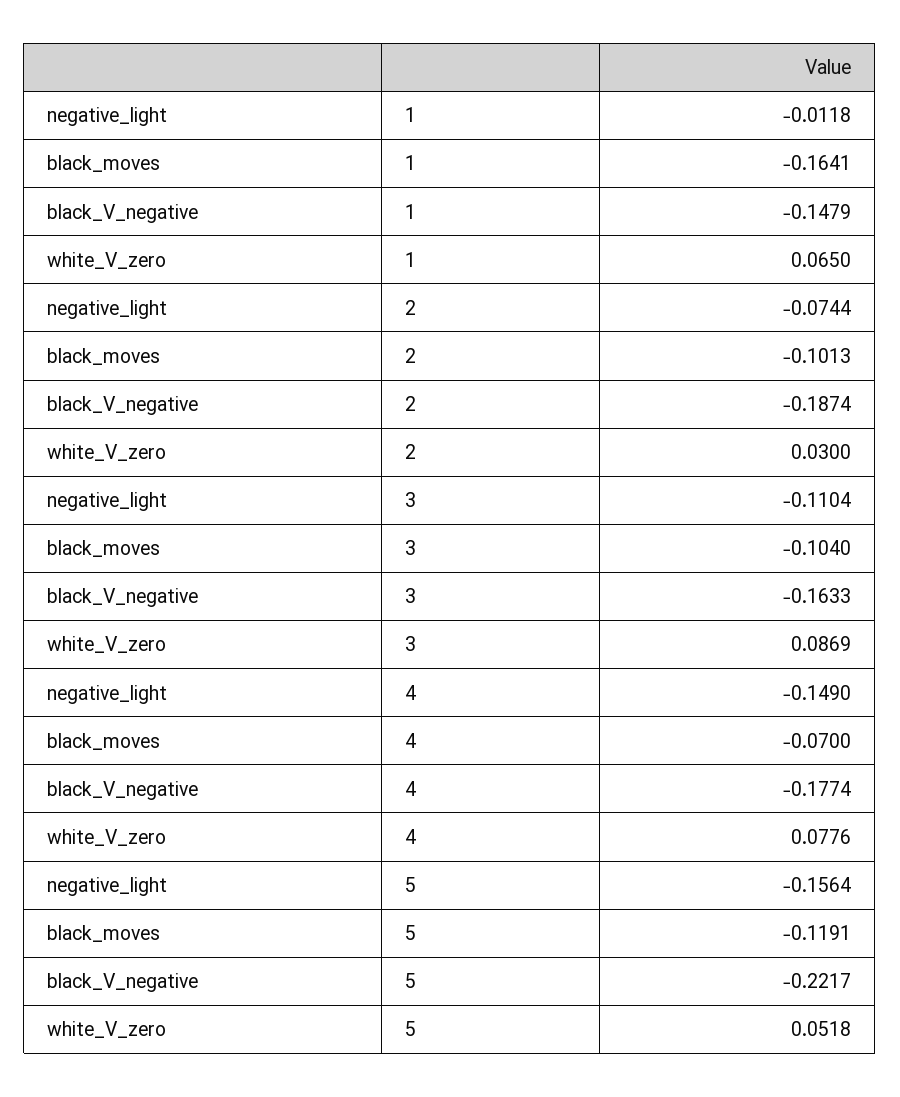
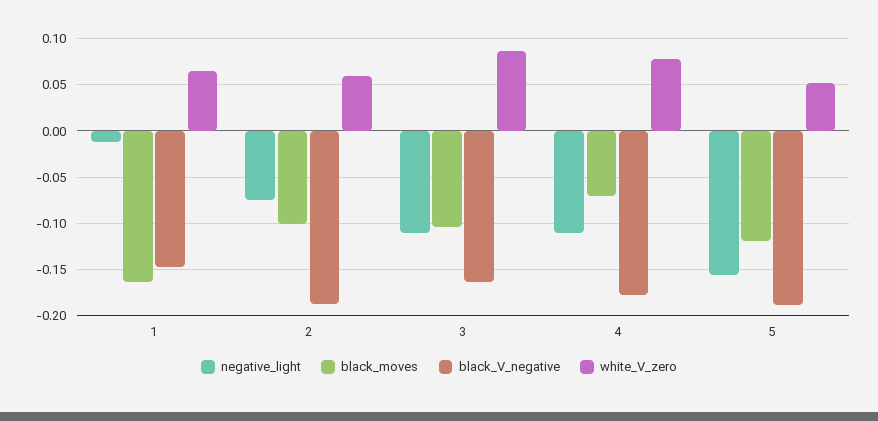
white_V_zero, 2: 0.03 -> 0.06
negative_light, 4: -0.149 -> -0.11
black_V_negative, 5: -0.2217 -> -0.19

